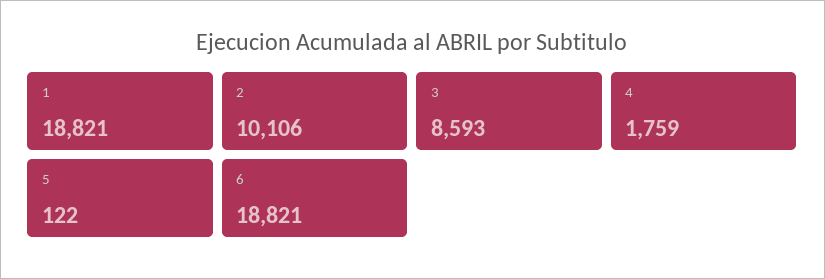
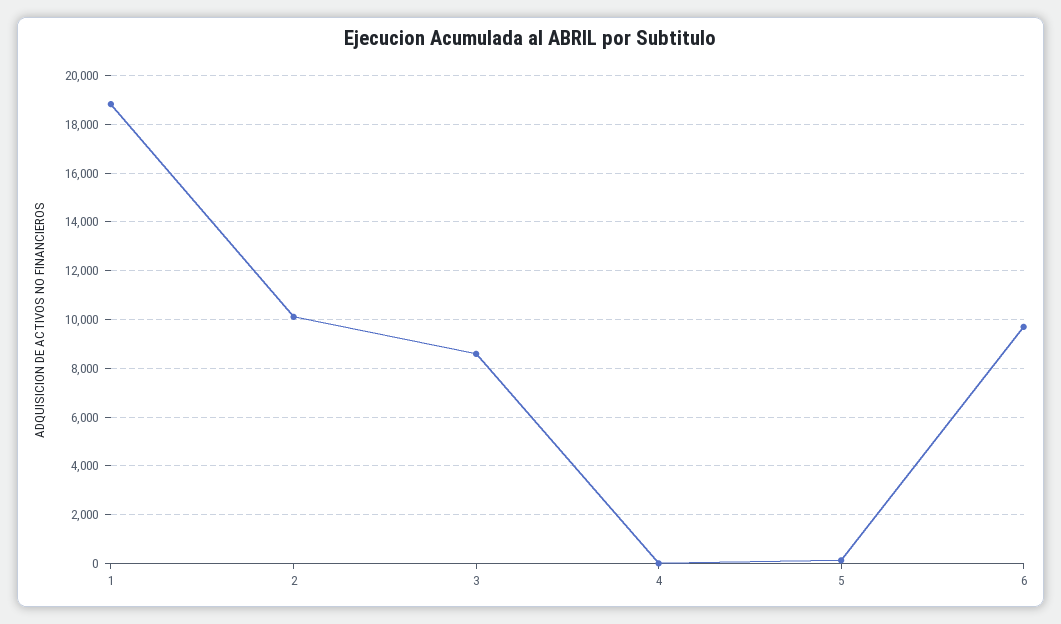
4: 1759 -> 0
6: 18821 -> 9750

